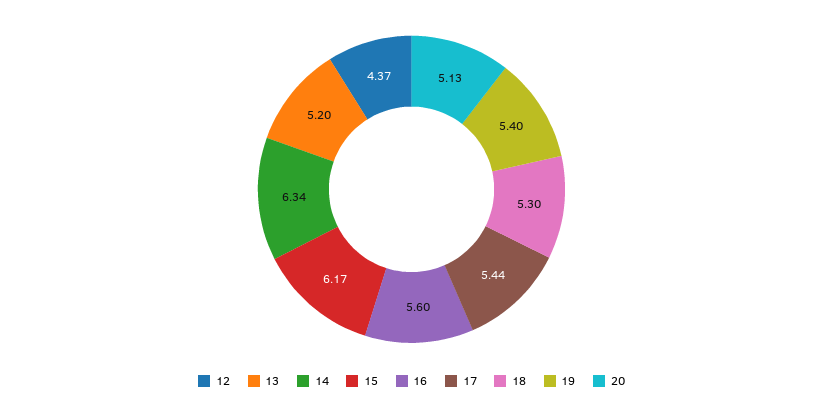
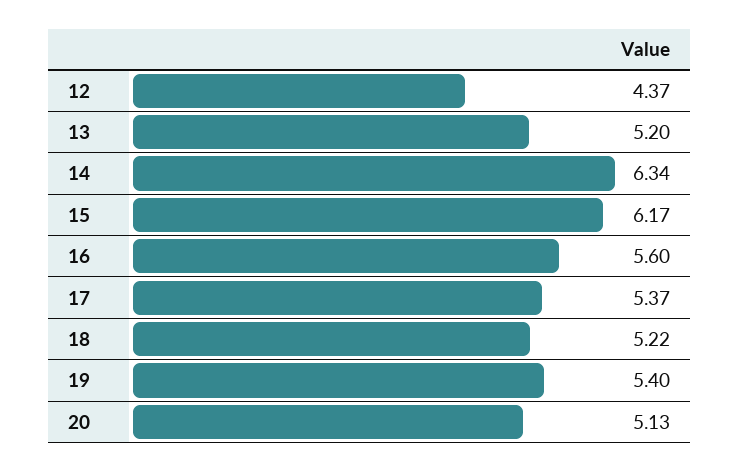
17: 5.44 -> 5.37
18: 5.3 -> 5.22

